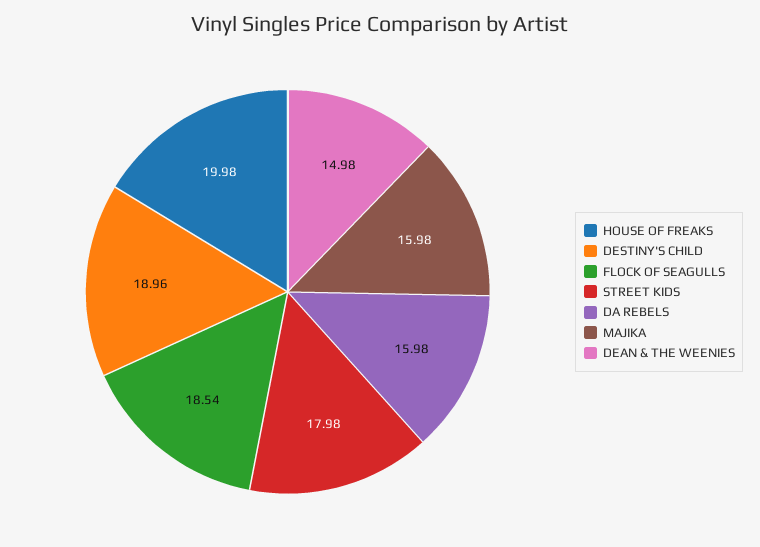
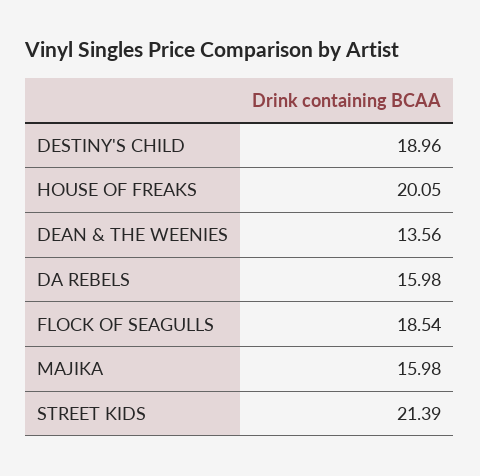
HOUSE OF FREAKS: 19.98 -> 20.05
STREET KIDS: 17.98 -> 21.39
DEAN & THE WEENIES: 14.98 -> 13.56

